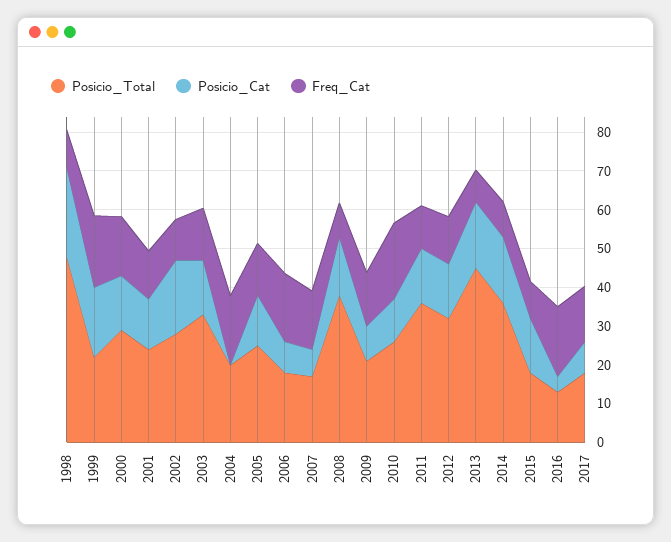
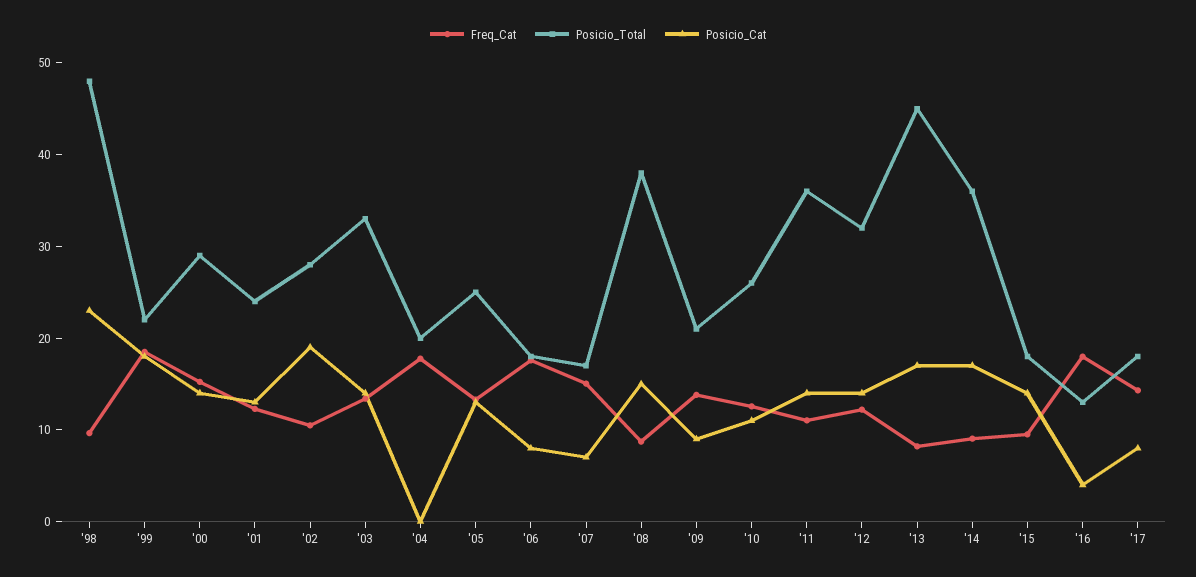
Freq_Cat, 2010: 20 -> 12

